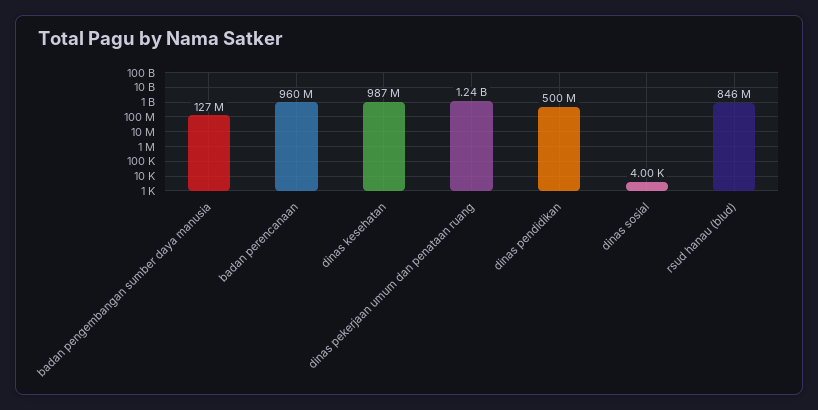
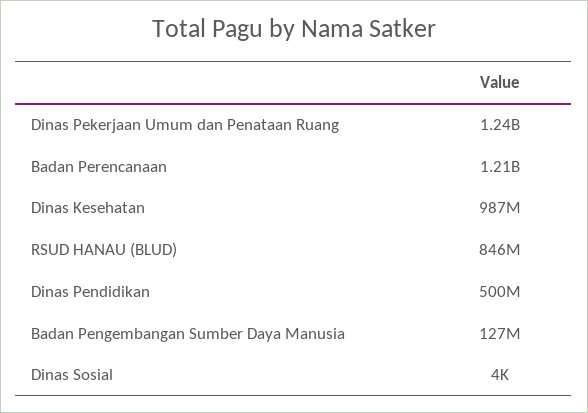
badan perencanaan: 960000000 -> 1210000000

